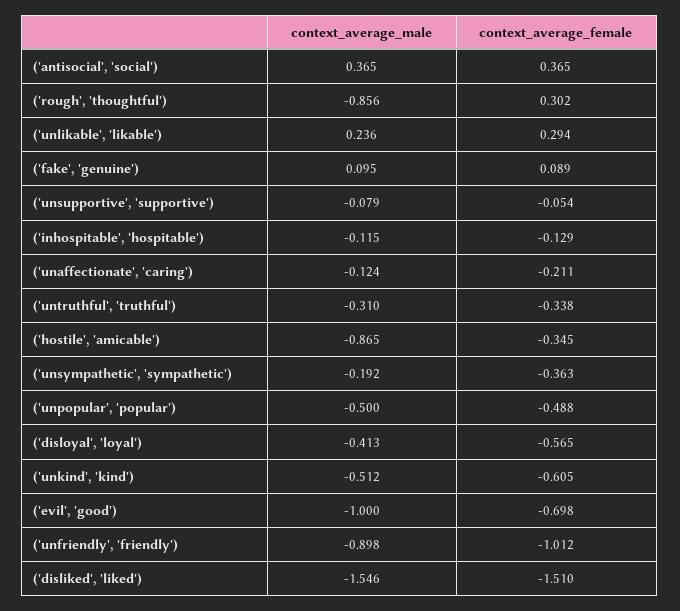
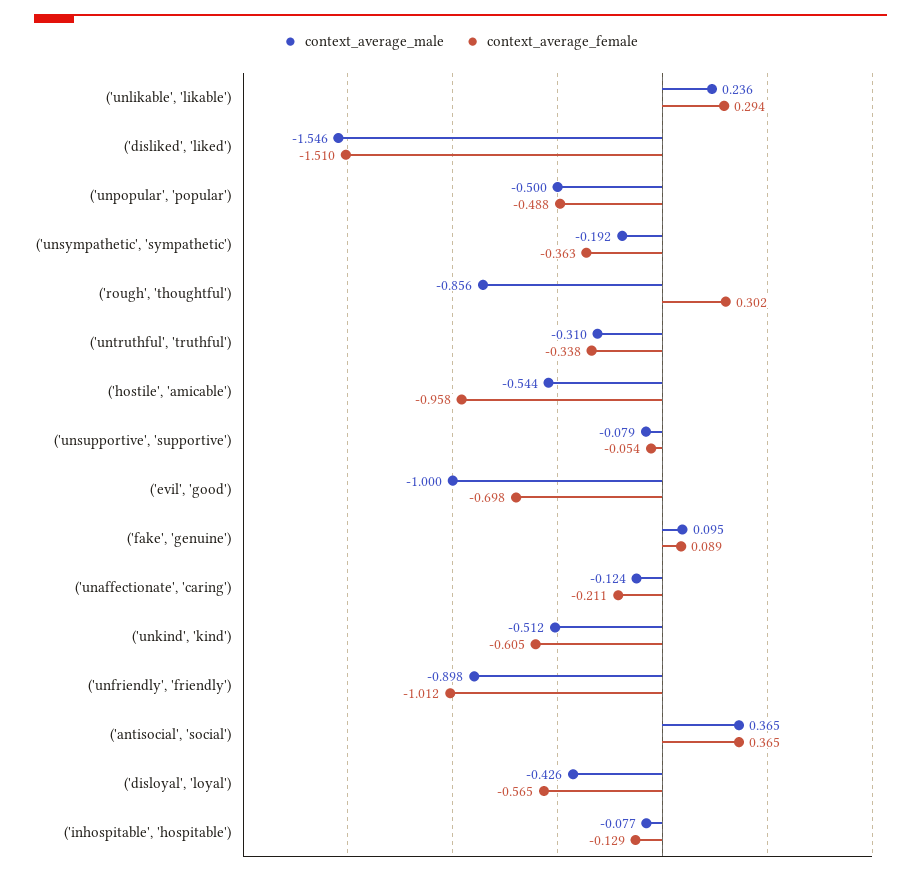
context_average_male, ('inhospitable', 'hospitable'): -0.115 -> -0.077
context_average_male, ('hostile', 'amicable'): -0.865 -> -0.544
context_average_female, ('hostile', 'amicable'): -0.345 -> -0.958
context_average_male, ('disloyal', 'loyal'): -0.413 -> -0.426

